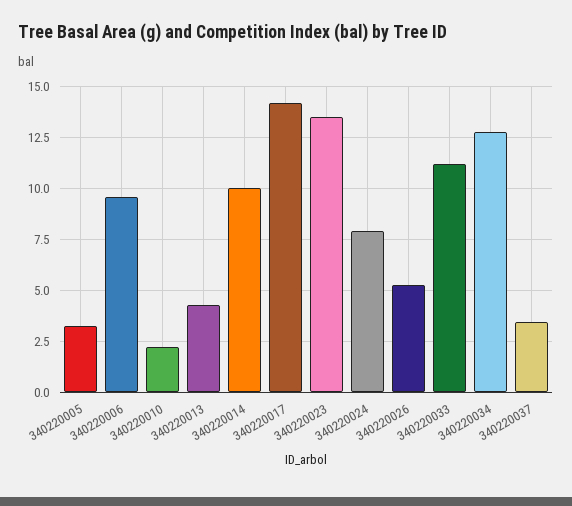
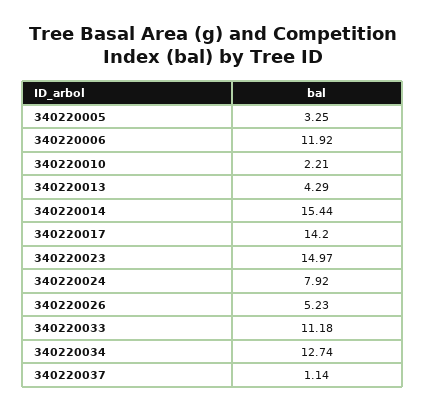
340220006: 9.5 -> 11.92
340220014: 10 -> 15.44
340220023: 13.5 -> 14.97
340220037: 3.5 -> 1.14

